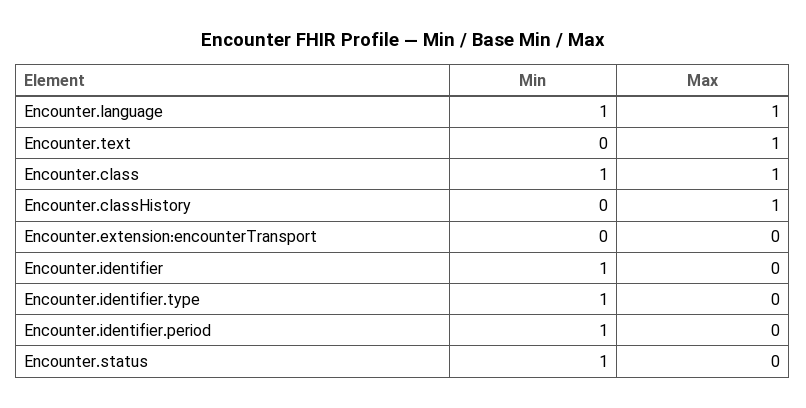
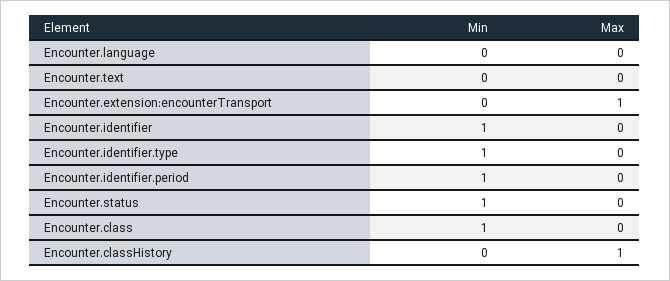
Min, Encounter.language: 1 -> 0
Max, Encounter.language: 1 -> 0
Max, Encounter.text: 1 -> 0
Max, Encounter.class: 1 -> 0
Max, Encounter.extension:encounterTransport: 0 -> 1

